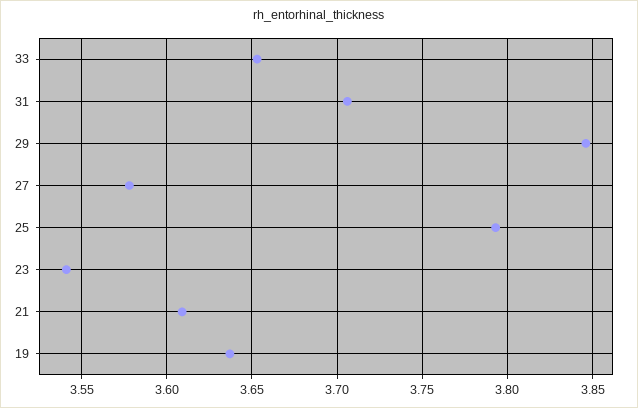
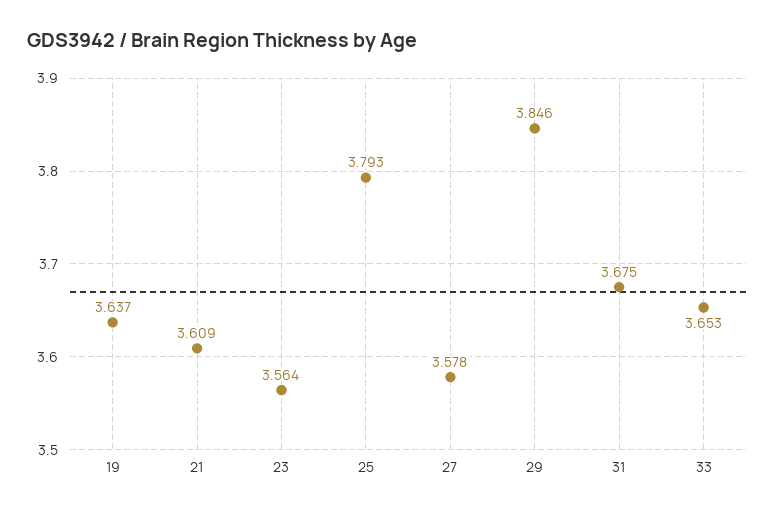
31: 3.705 -> 3.675
23: 3.54 -> 3.564

